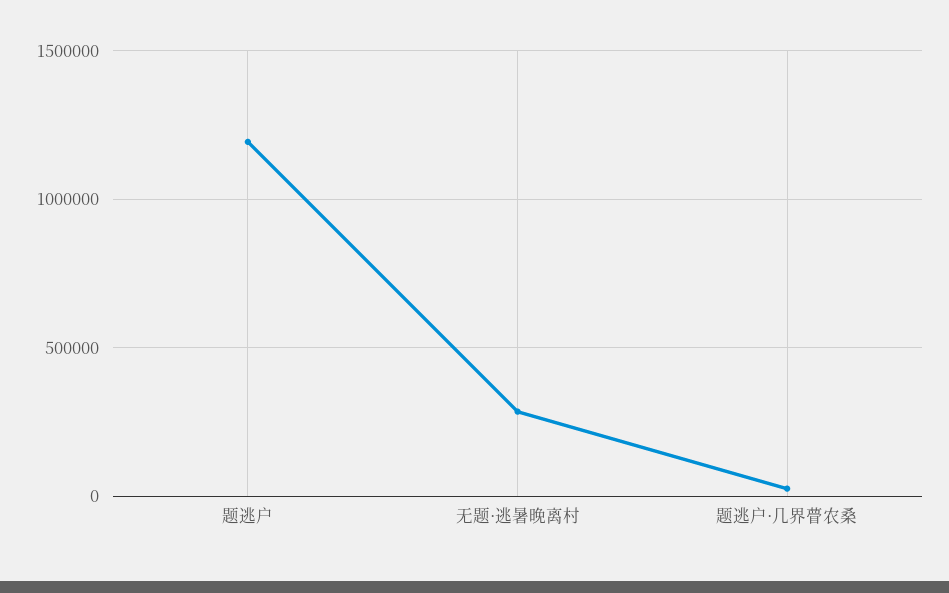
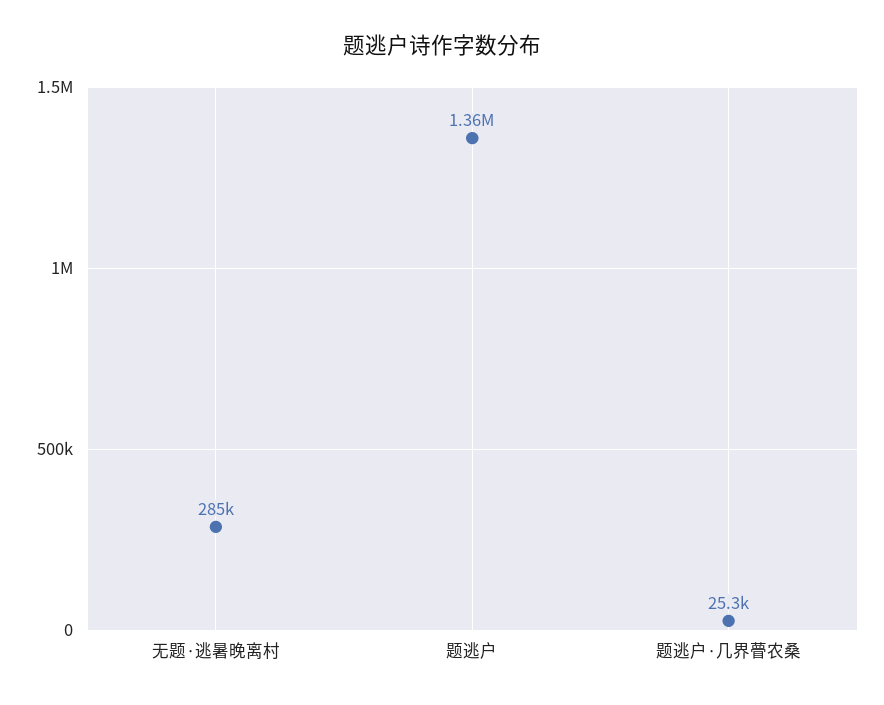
题逃户: 1200000 -> 1360000

